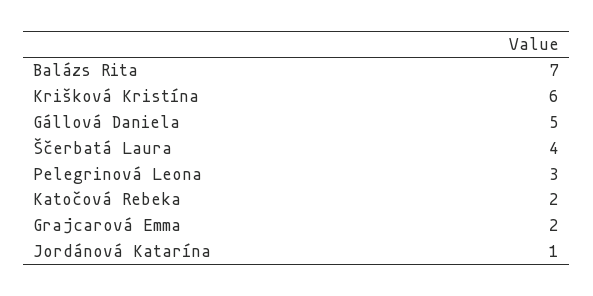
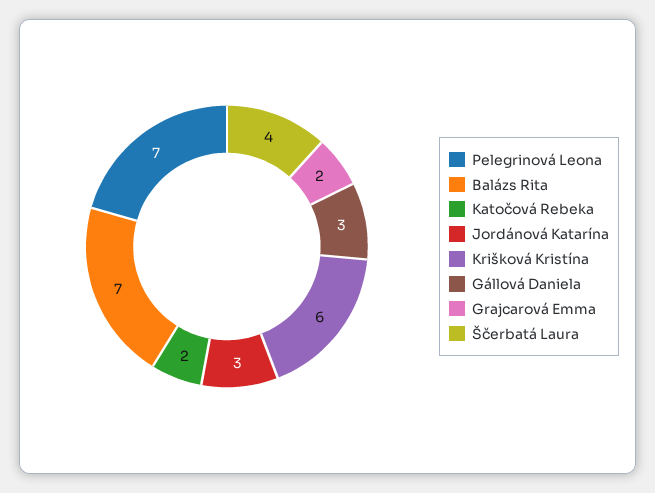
Gállová Daniela: 5 -> 3
Pelegrinová Leona: 3 -> 7
Jordánová Katarína: 1 -> 3

